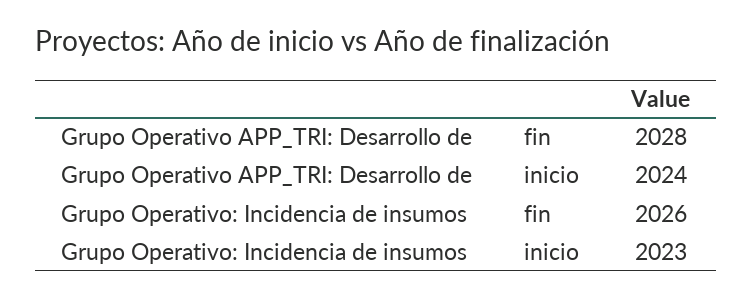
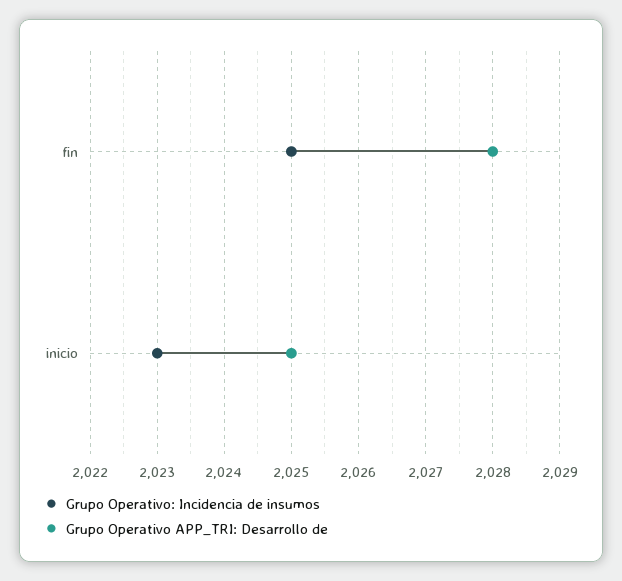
Grupo Operativo APP_TRI: Desarrollo de, inicio: 2024 -> 2025
Grupo Operativo: Incidencia de insumos, fin: 2026 -> 2025

